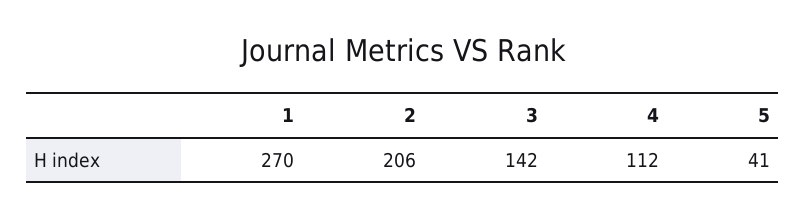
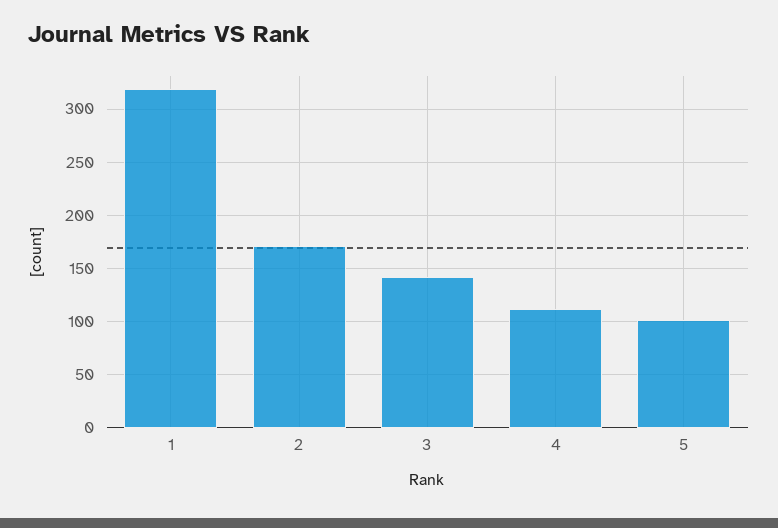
1: 270 -> 320
2: 206 -> 170
5: 41 -> 100

